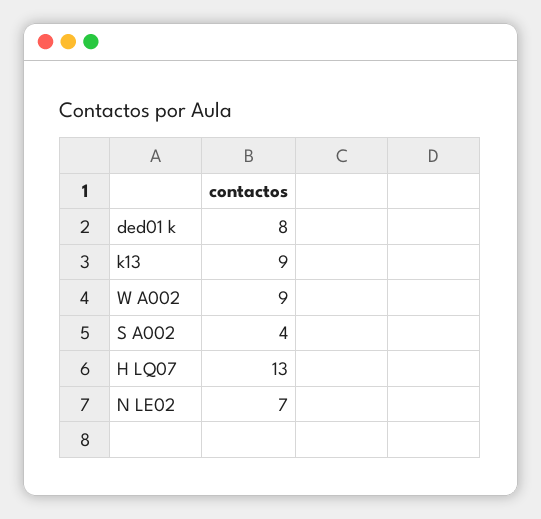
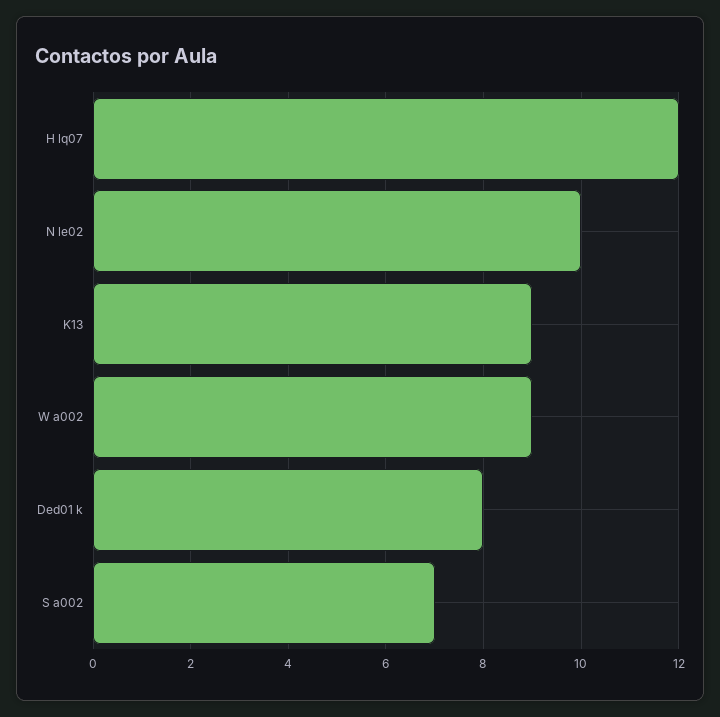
S A002: 4 -> 7
H LQ07: 13 -> 12
N LE02: 7 -> 10

